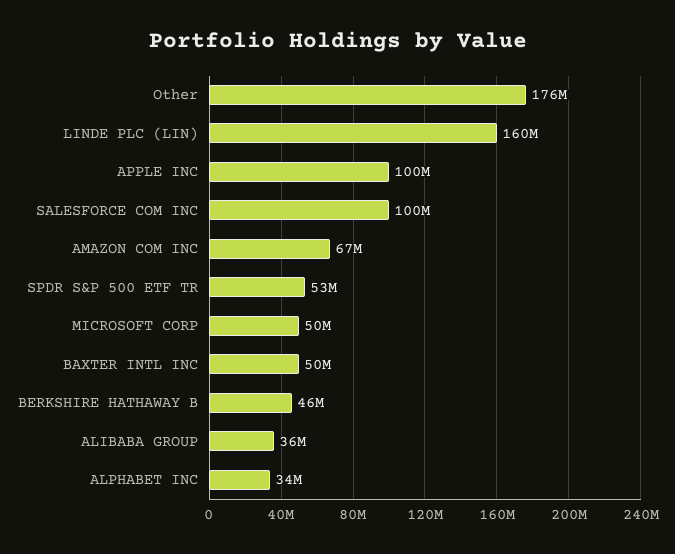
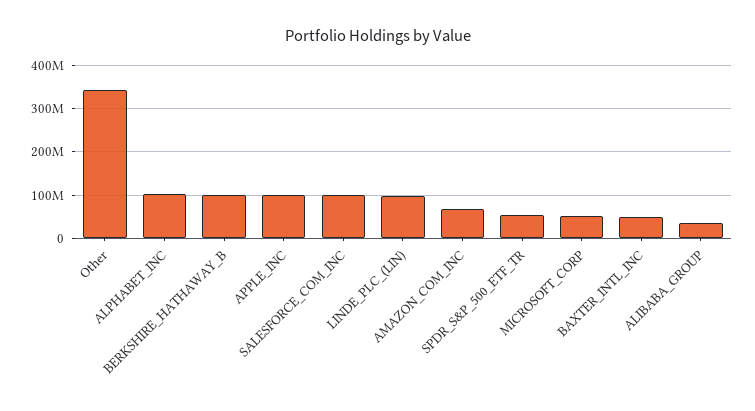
Other: 176000000 -> 340000000
LINDE PLC (LIN): 160000000 -> 100000000
BERKSHIRE HATHAWAY B: 46000000 -> 100000000
ALPHABET INC: 34000000 -> 100000000

